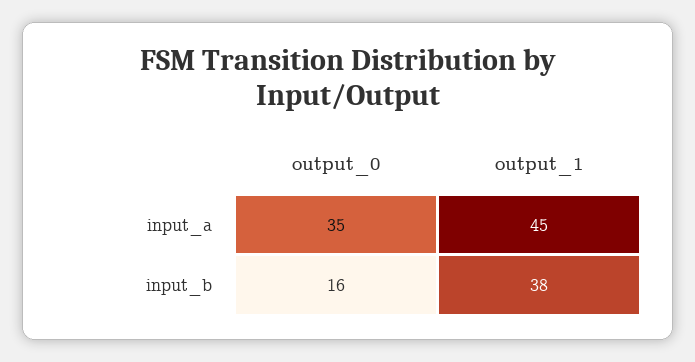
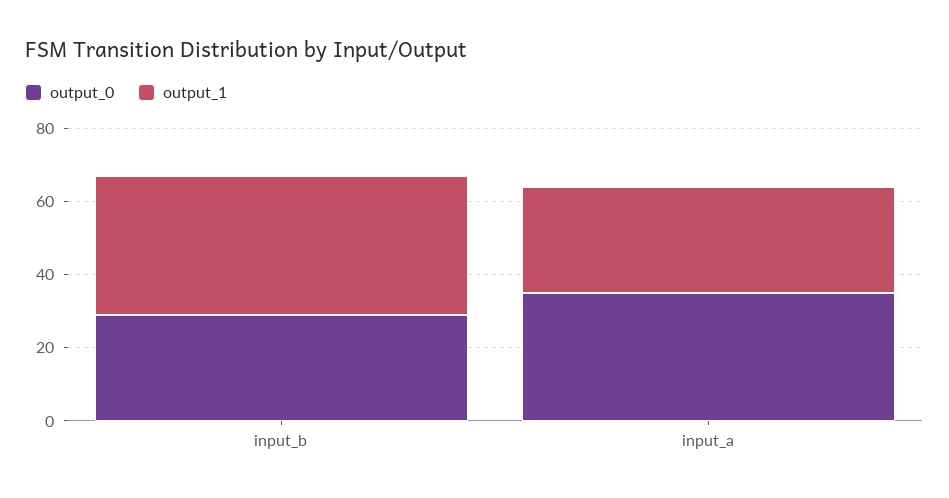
output_1, input_a: 45 -> 30
output_0, input_b: 16 -> 30

